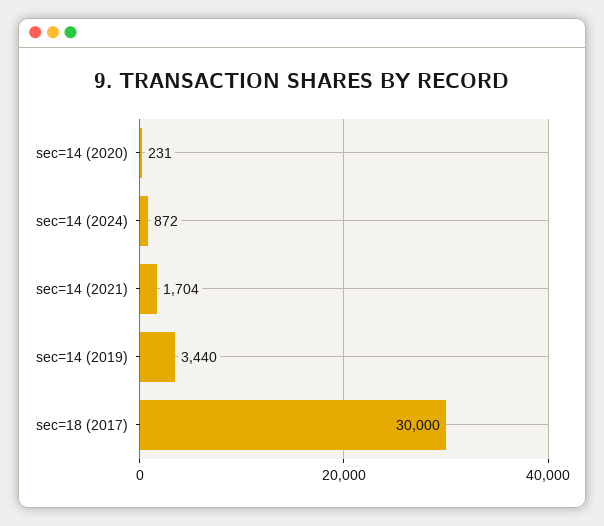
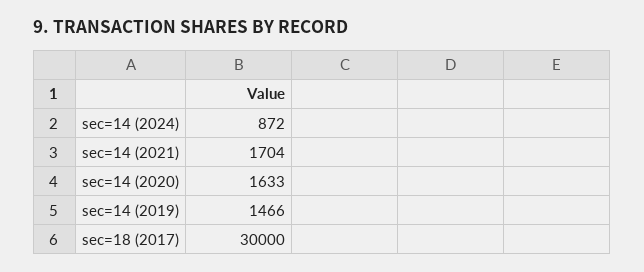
sec=14 (2020): 231 -> 1633
sec=14 (2019): 3440 -> 1466

